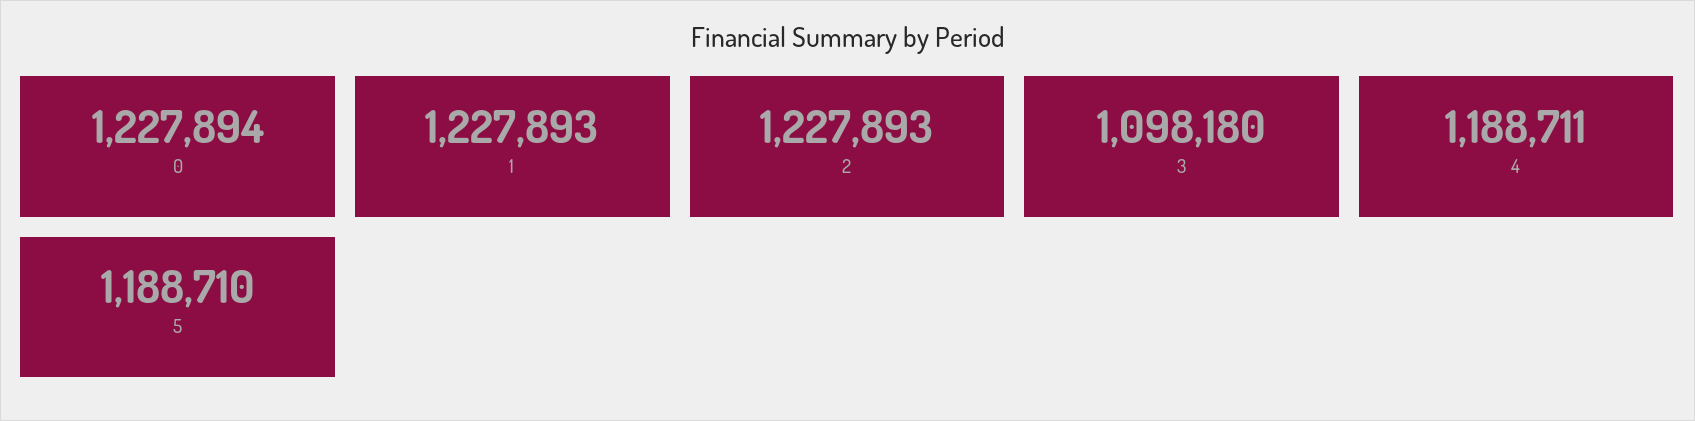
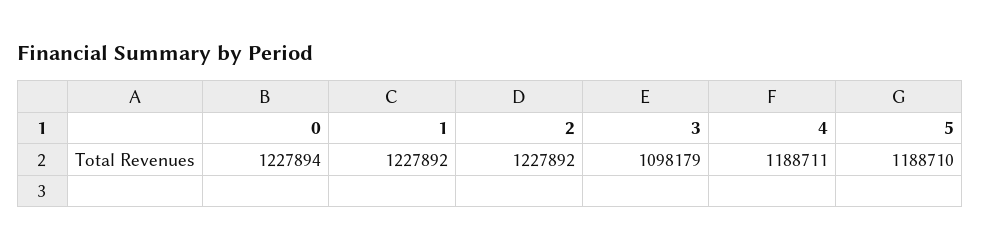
1: 1227893 -> 1227892
2: 1227893 -> 1227892
3: 1098180 -> 1098179

